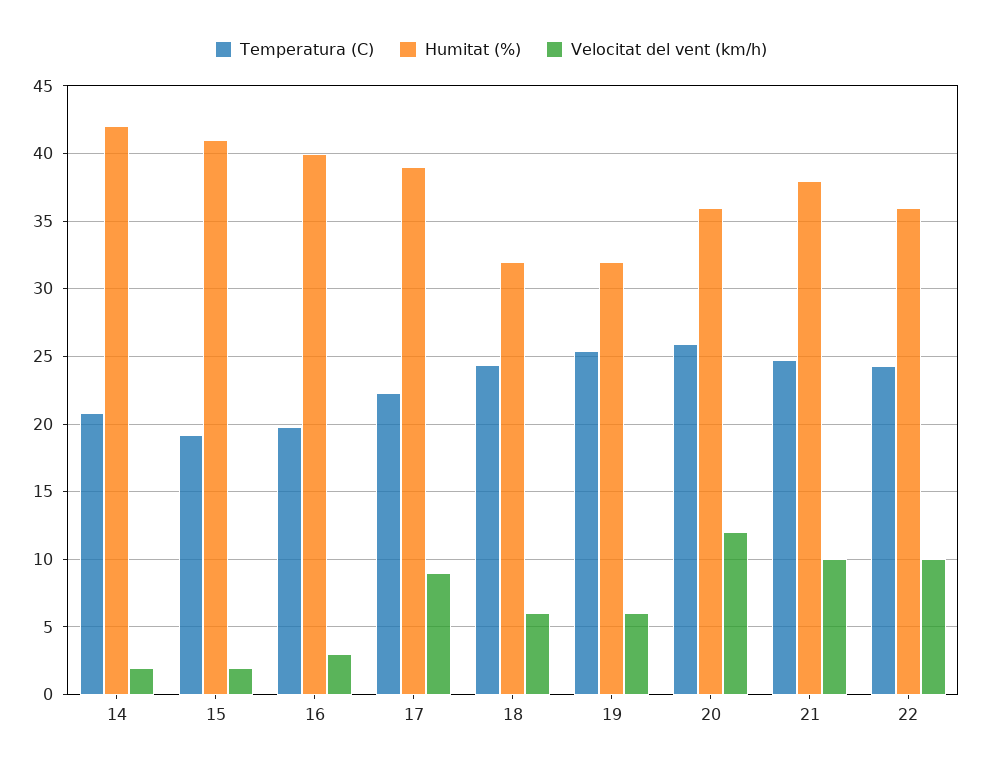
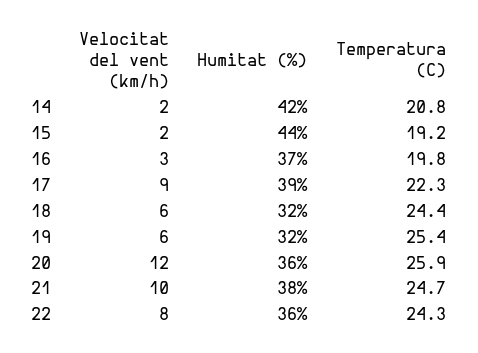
Humitat (%), 15: 41 -> 44
Humitat (%), 16: 40 -> 37
Velocitat del vent (km/h), 22: 10 -> 8

